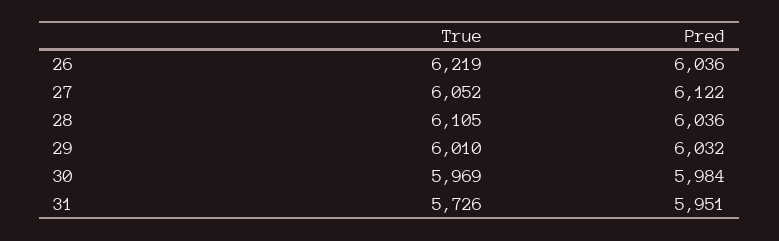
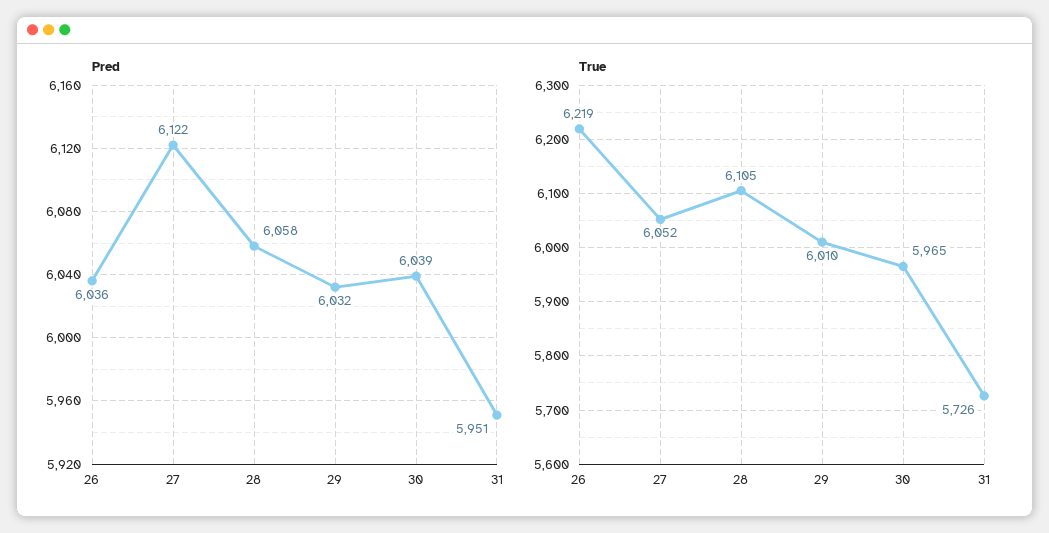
Pred, 28: 6036 -> 6058
True, 30: 5969 -> 5965
Pred, 30: 5984 -> 6039

